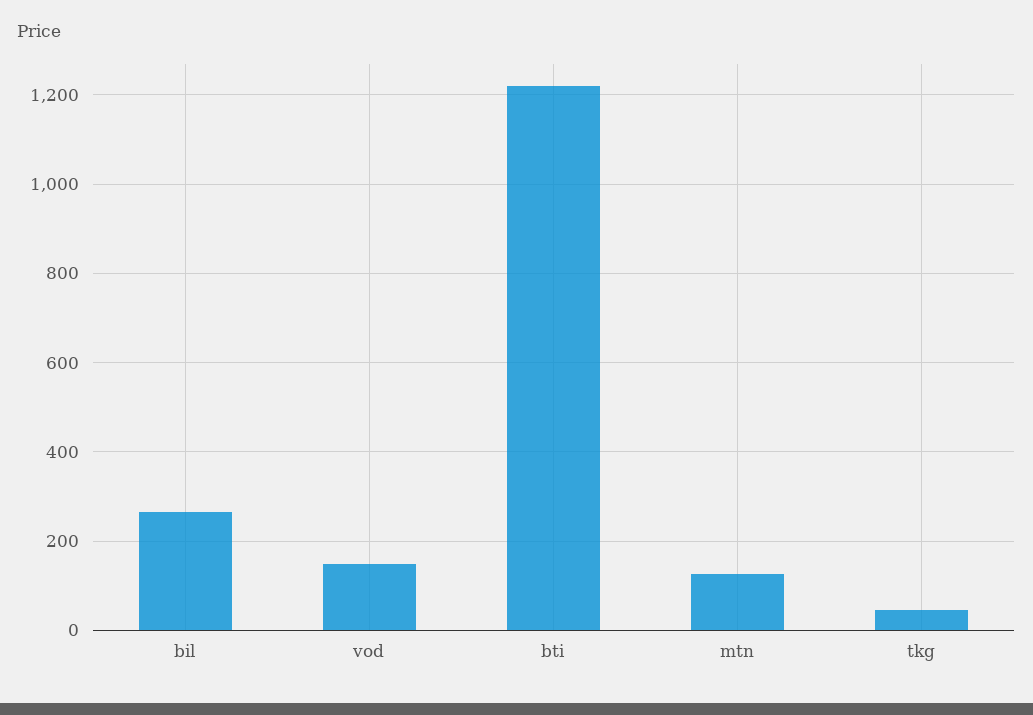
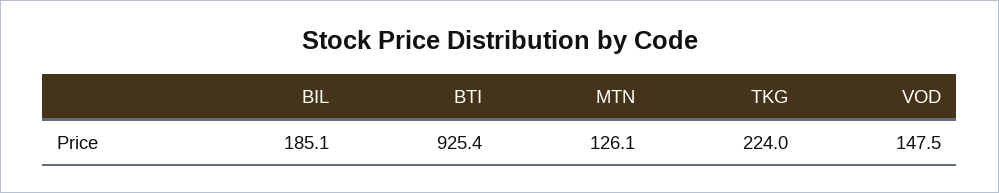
bil: 260 -> 185.1
bti: 1220 -> 925.4
tkg: 40 -> 224

